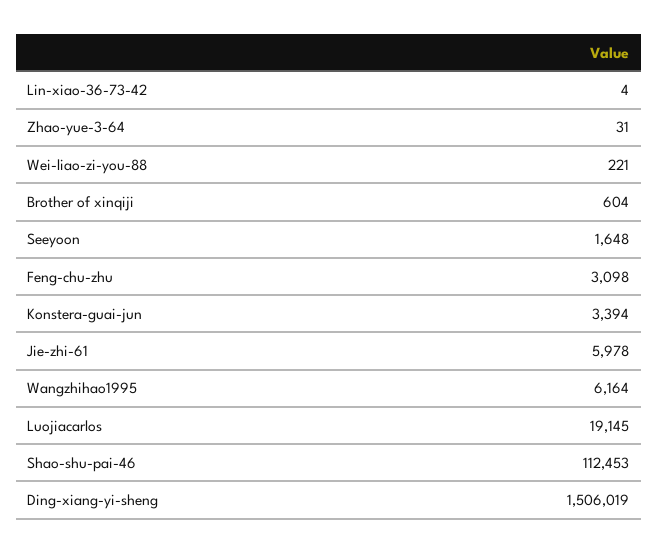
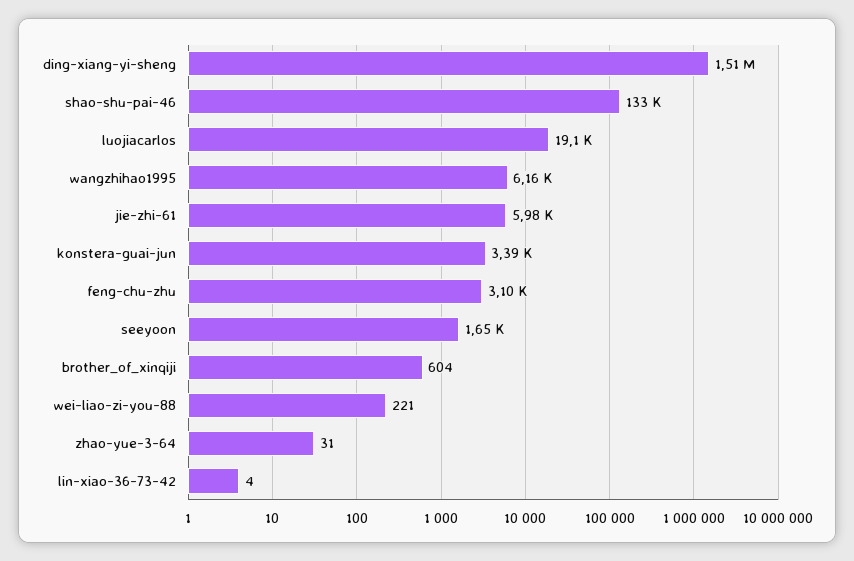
Shao-shu-pai-46: 112453 -> 133000

